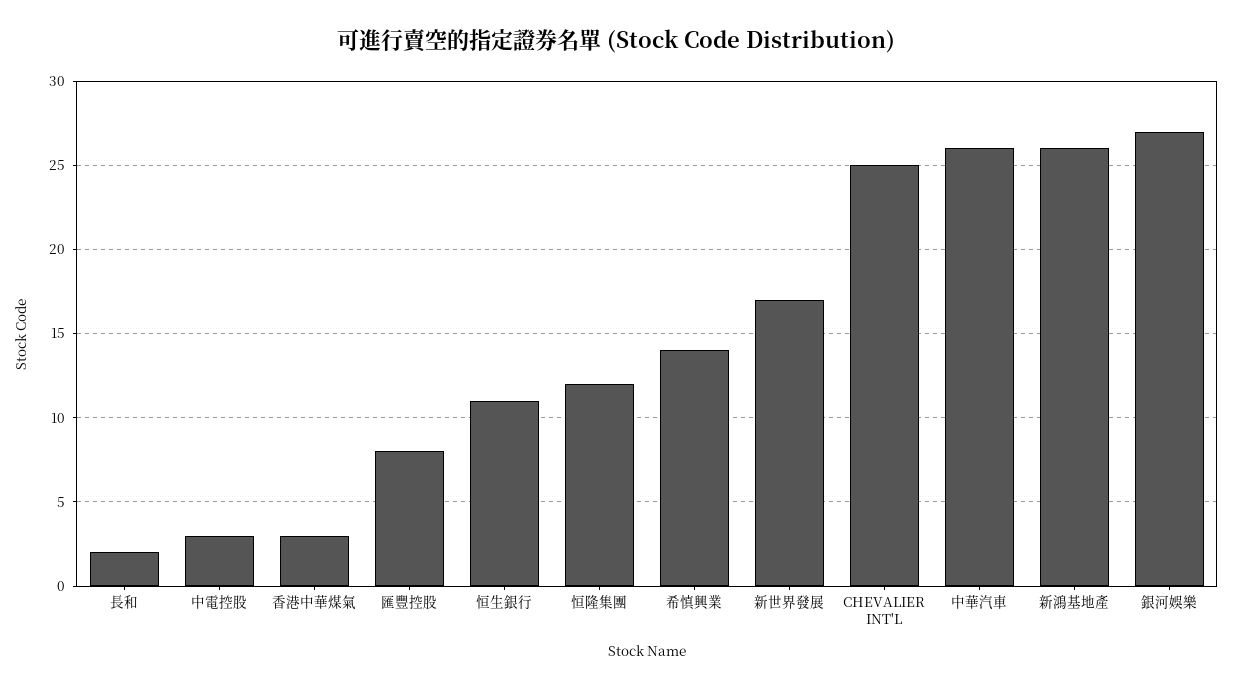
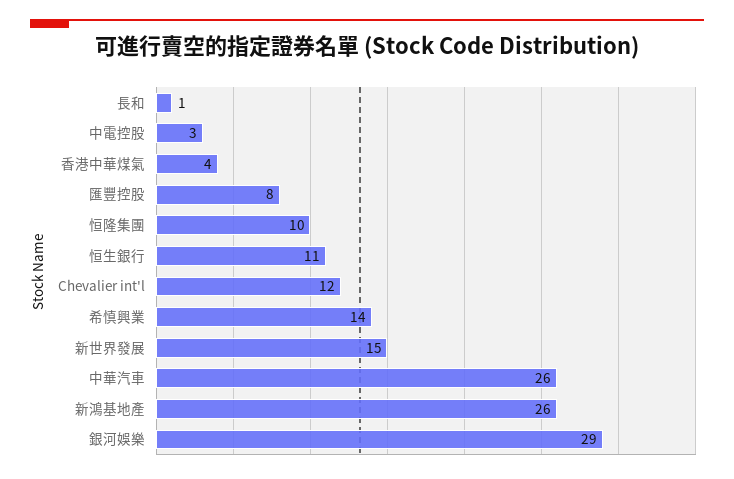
長和: 2 -> 1
香港中華煤氣: 3 -> 4
恒隆集團: 12 -> 10
新世界發展: 17 -> 15
CHEVALIER INT'L: 25 -> 12
銀河娛樂: 27 -> 29

